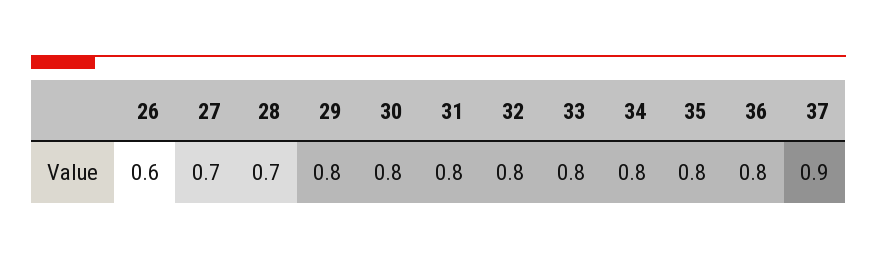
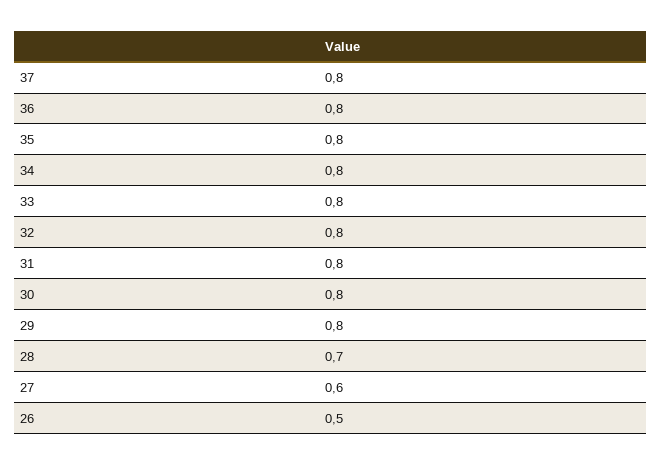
26: 0.6 -> 0.5
27: 0.7 -> 0.6
37: 0.9 -> 0.8

